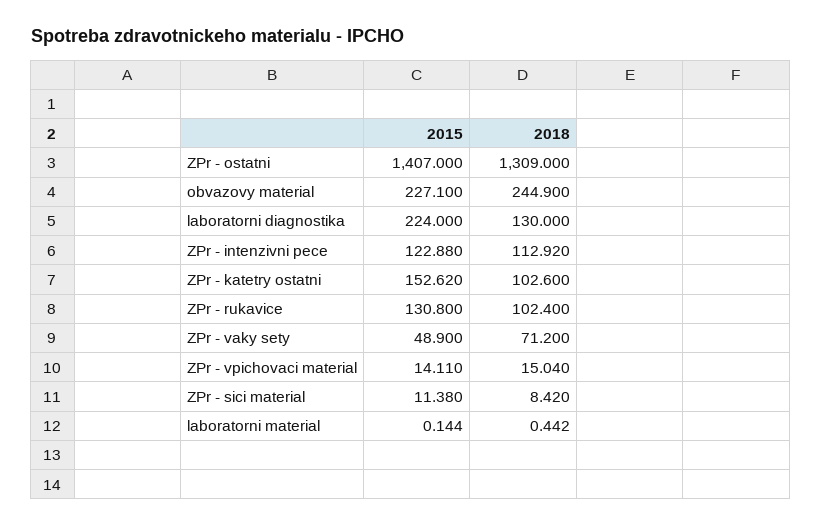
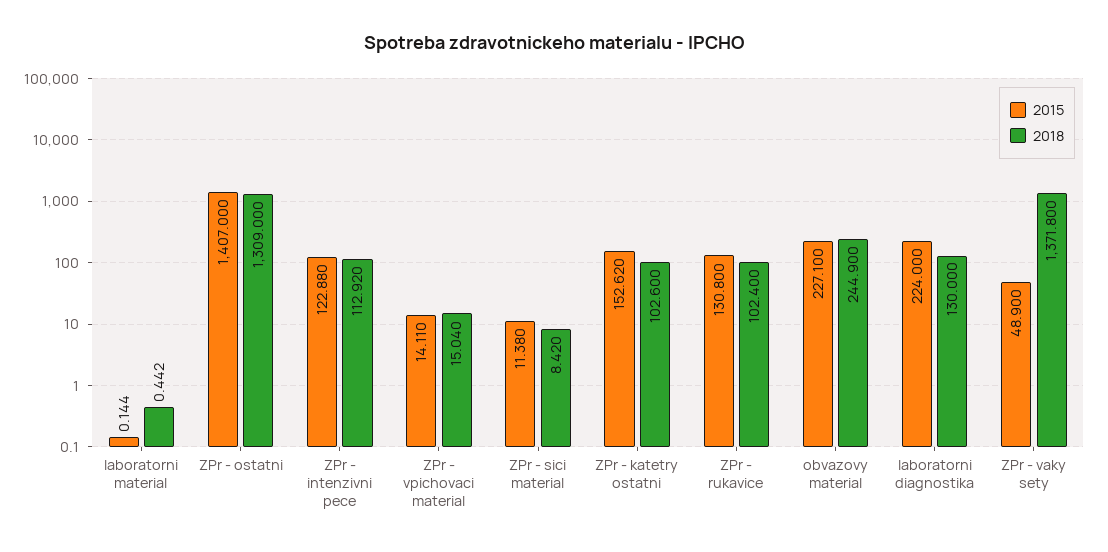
2018, ZPr - vaky sety: 71.2 -> 1371.8

